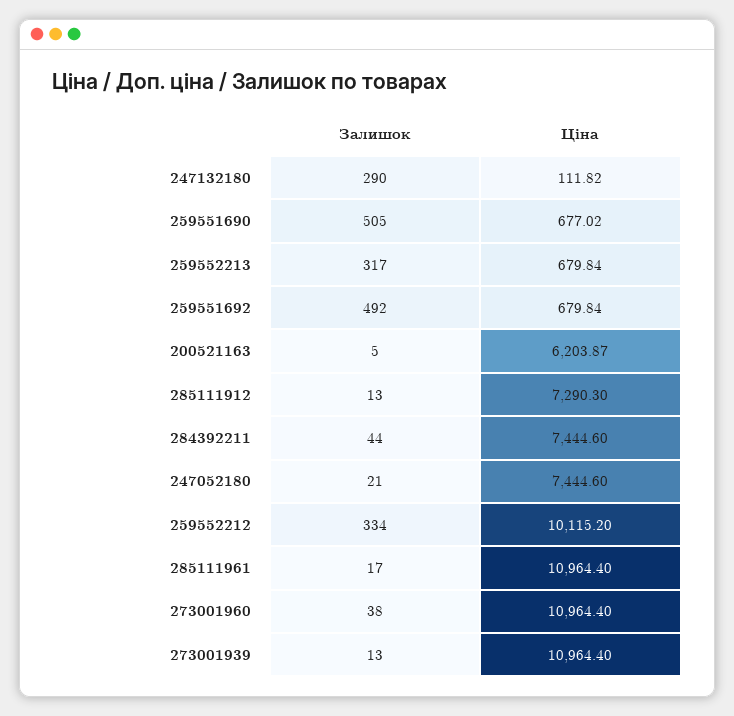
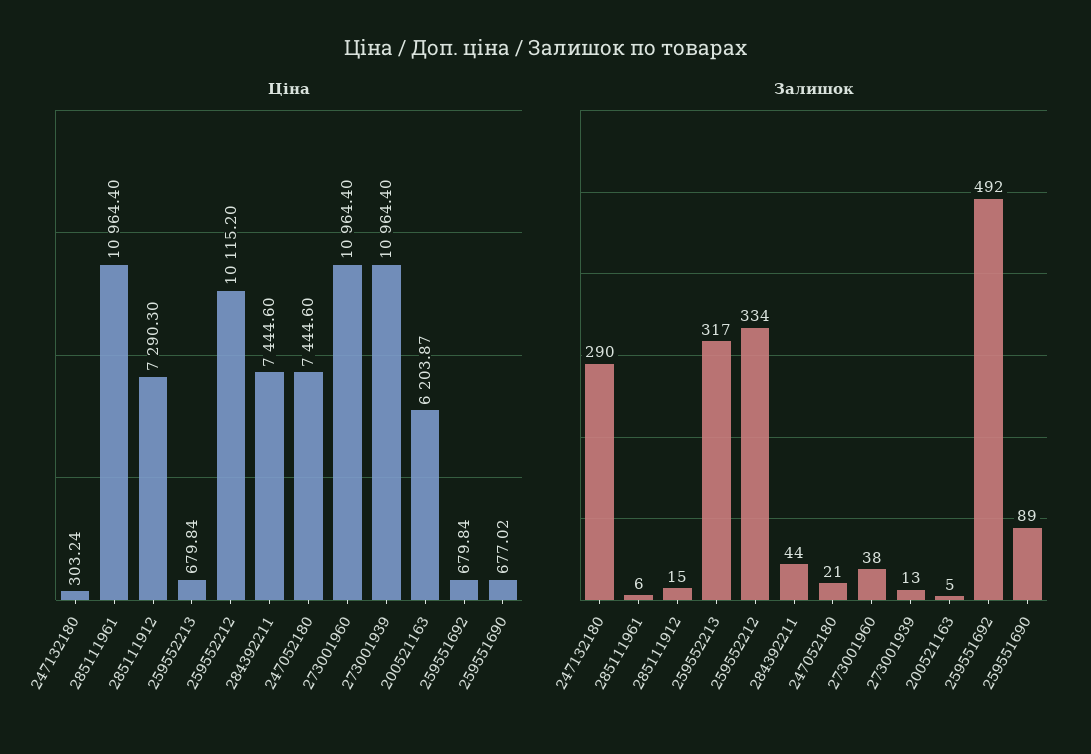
Ціна, 247132180: 111.82 -> 303.24
Залишок, 259551690: 505 -> 89
Залишок, 285111912: 13 -> 15
Залишок, 285111961: 17 -> 6

